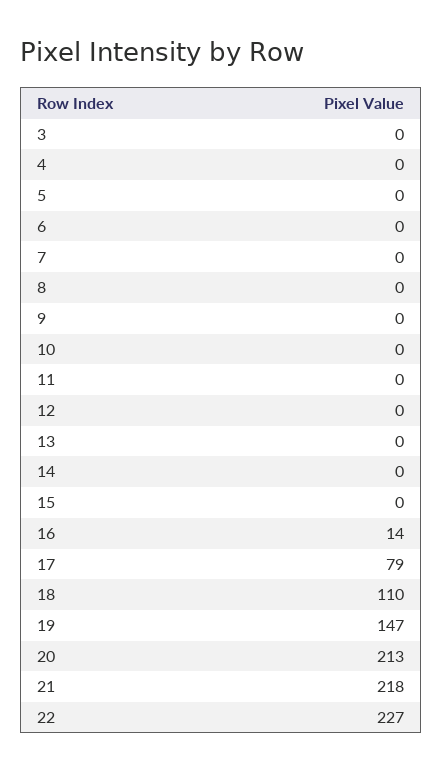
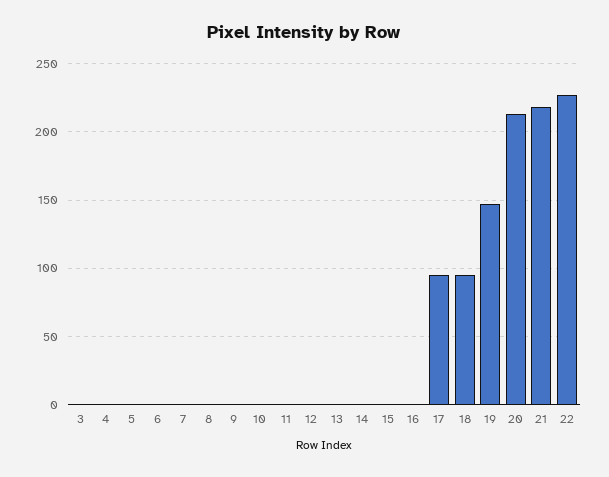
16: 14 -> 0
17: 79 -> 95
18: 110 -> 95

